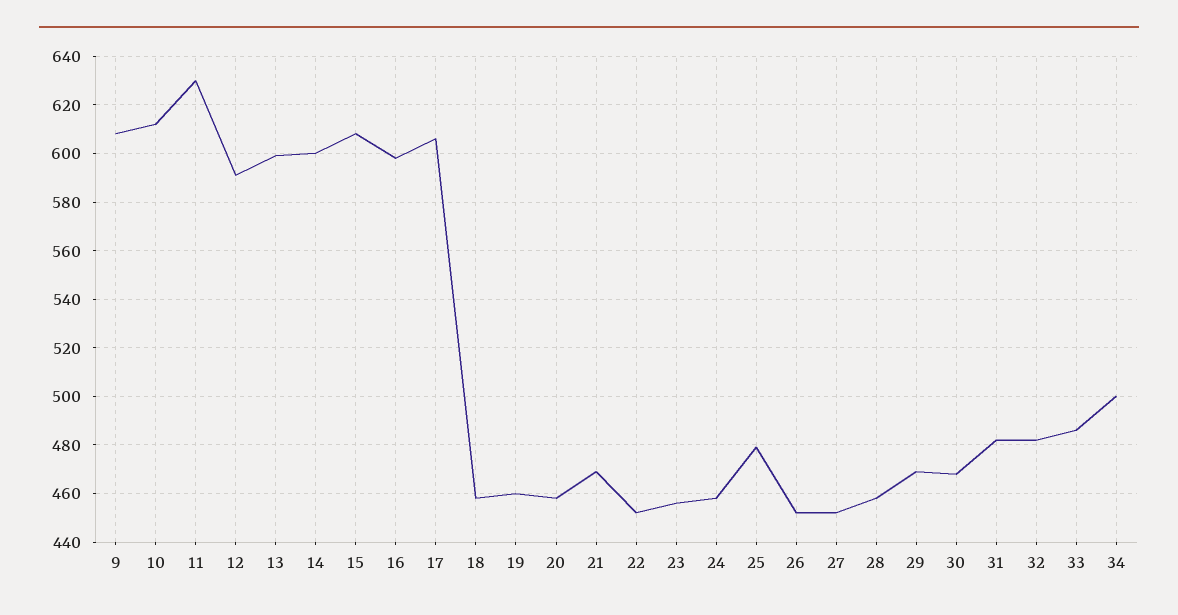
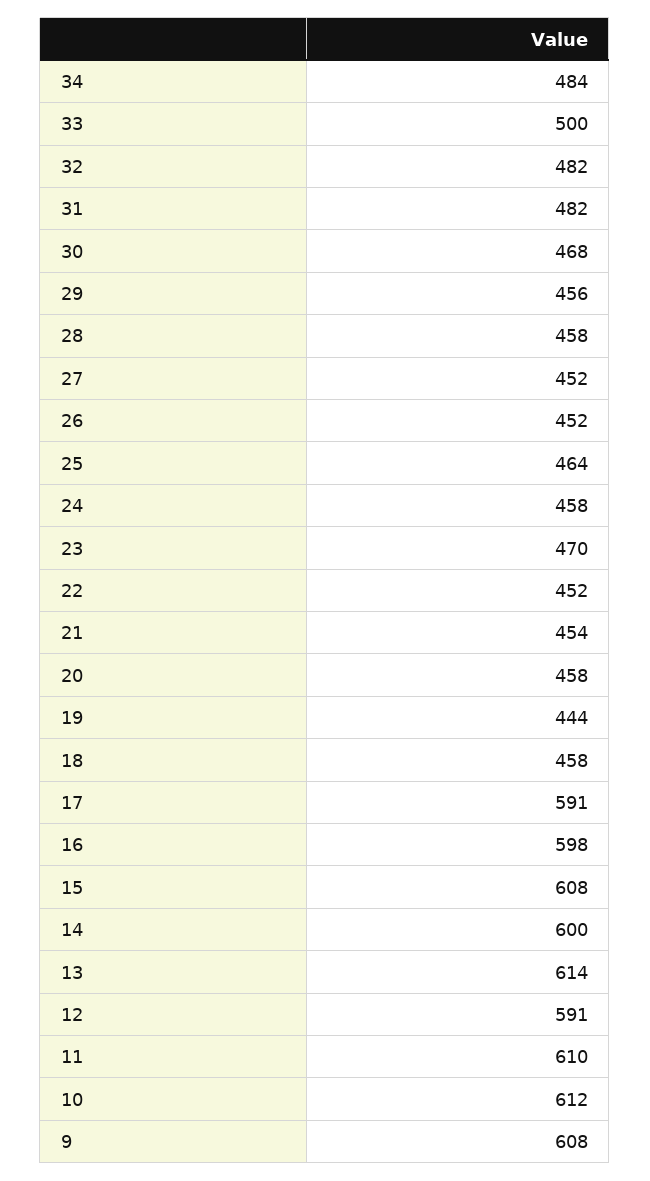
11: 630 -> 610
13: 600 -> 614
17: 605 -> 591
19: 460 -> 444
21: 470 -> 454
23: 455 -> 470
25: 480 -> 464
29: 470 -> 456
33: 485 -> 500
34: 500 -> 484

